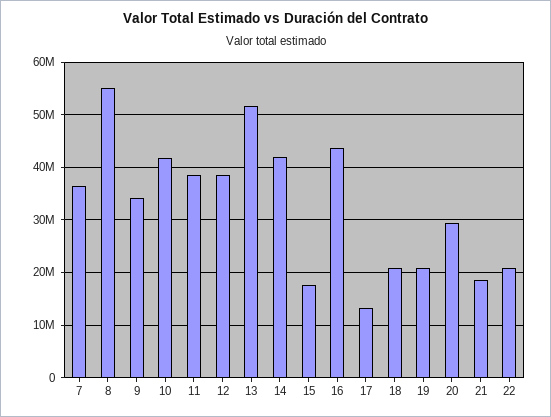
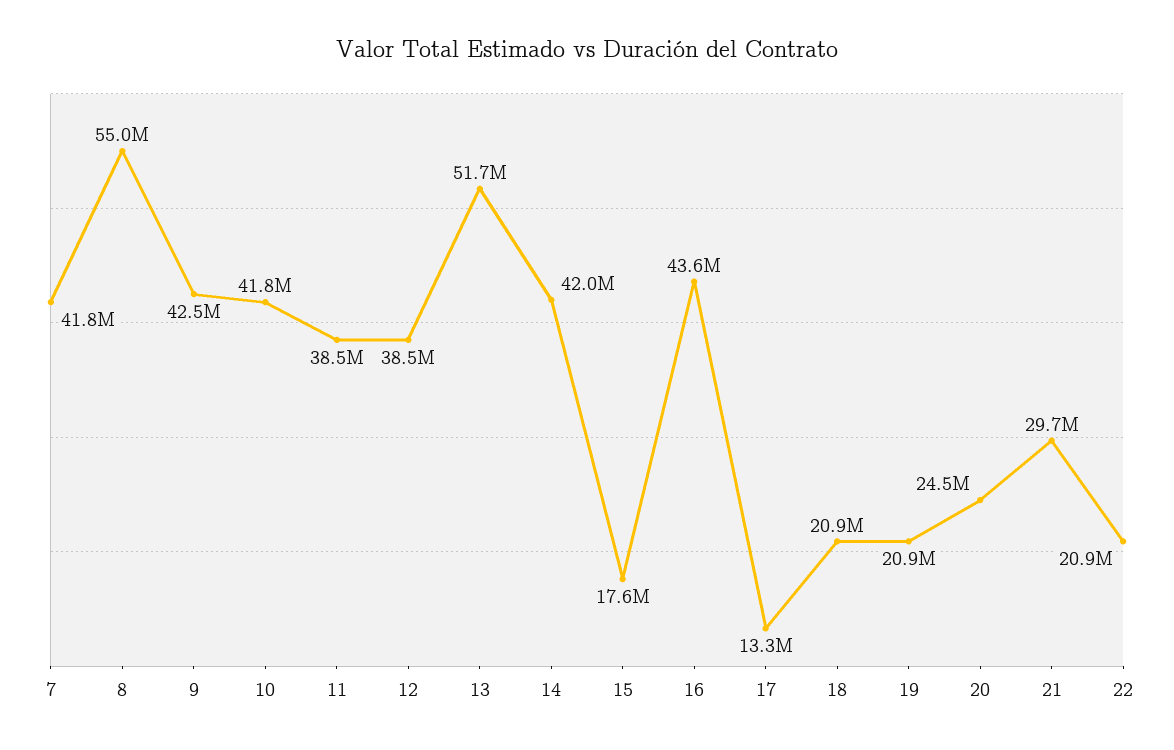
7: 36000000 -> 41800000
9: 34000000 -> 42500000
20: 30000000 -> 24500000
21: 18000000 -> 29700000

